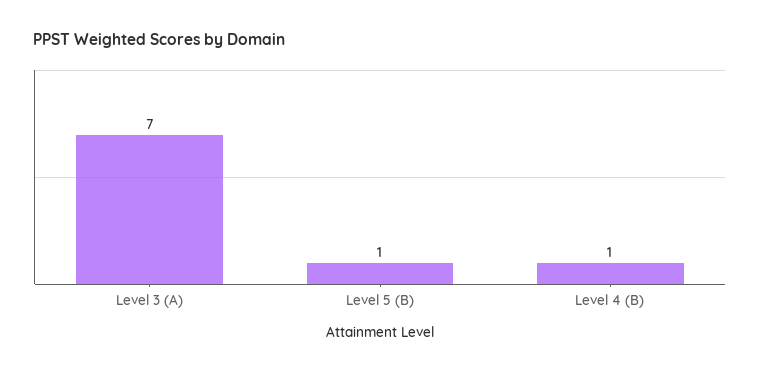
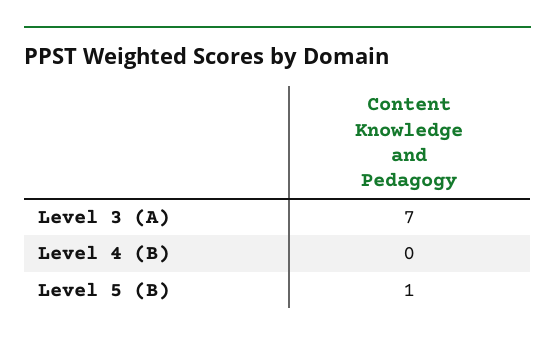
Level 4 (B): 1 -> 0

